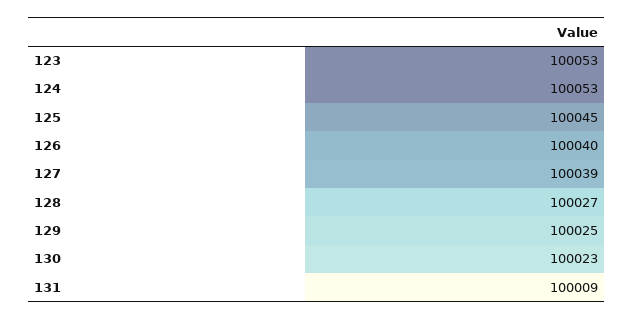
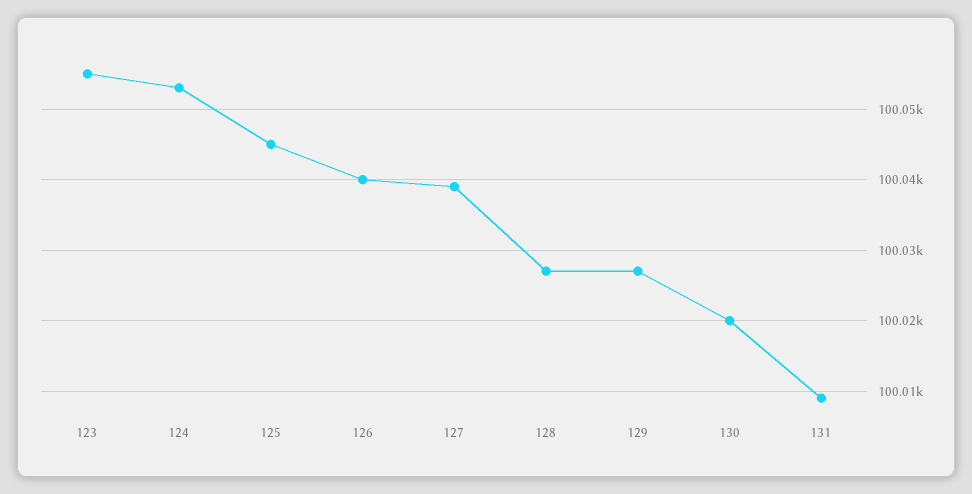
123: 100053 -> 100055
129: 100025 -> 100027
130: 100023 -> 100020

